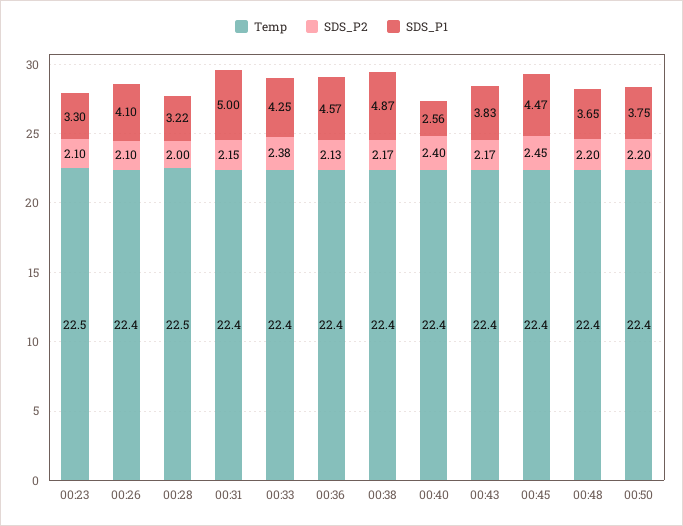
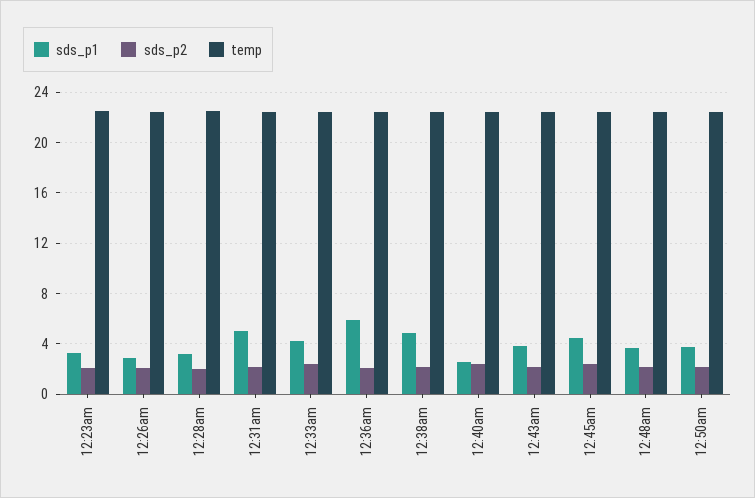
SDS_P1, 00:26: 4.1 -> 3
SDS_P1, 00:36: 4.57 -> 6

